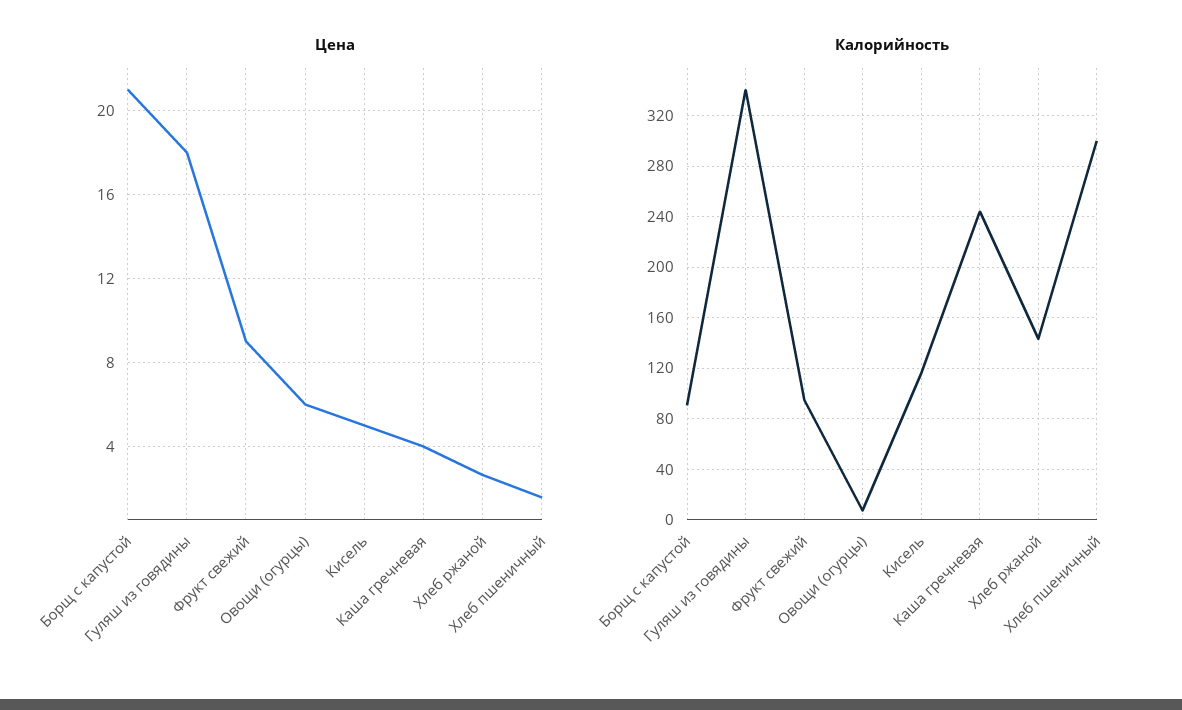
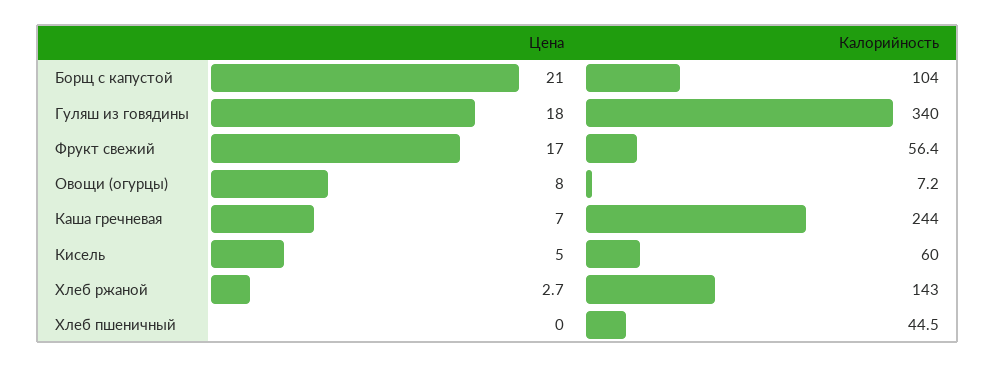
Цена, Фрукт свежий: 9 -> 17
Цена, Овощи (огурцы): 6 -> 8
Цена, Каша гречневая: 4 -> 7
Цена, Хлеб пшеничный: 1.5 -> 0
Калорийность, Борщ с капустой: 90 -> 104
Калорийность, Фрукт свежий: 95 -> 56.4
Калорийность, Кисель: 115 -> 60
Калорийность, Хлеб пшеничный: 300 -> 44.5

